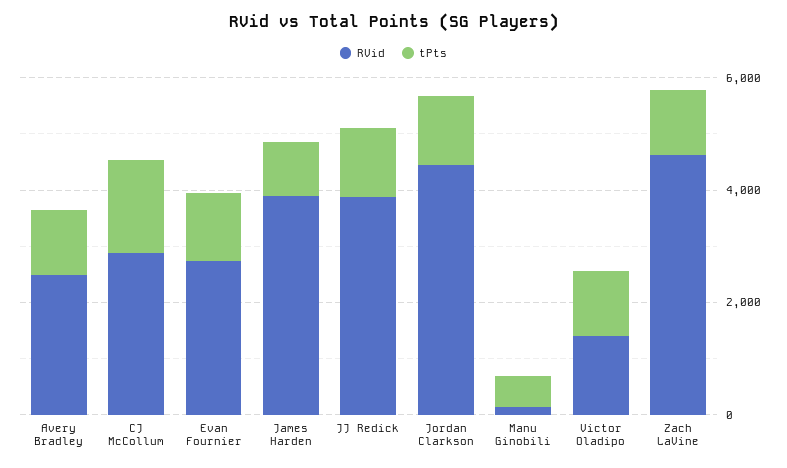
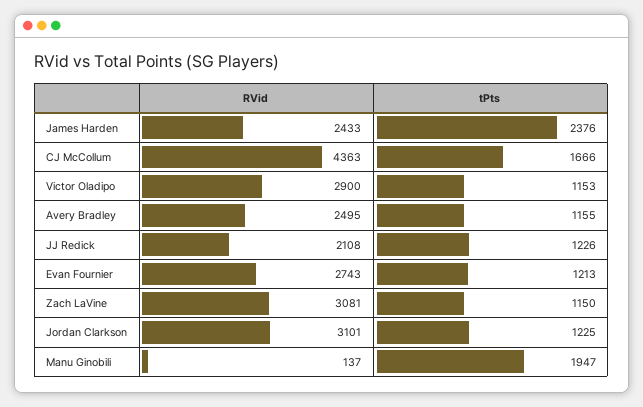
RVid, CJ McCollum: 3000 -> 4363
RVid, James Harden: 4000 -> 2433
tPts, James Harden: 1000 -> 2376
RVid, JJ Redick: 4000 -> 2108
RVid, Jordan Clarkson: 4500 -> 3101
tPts, Manu Ginobili: 500 -> 1947
RVid, Victor Oladipo: 1500 -> 2900
RVid, Zach LaVine: 4500 -> 3081

